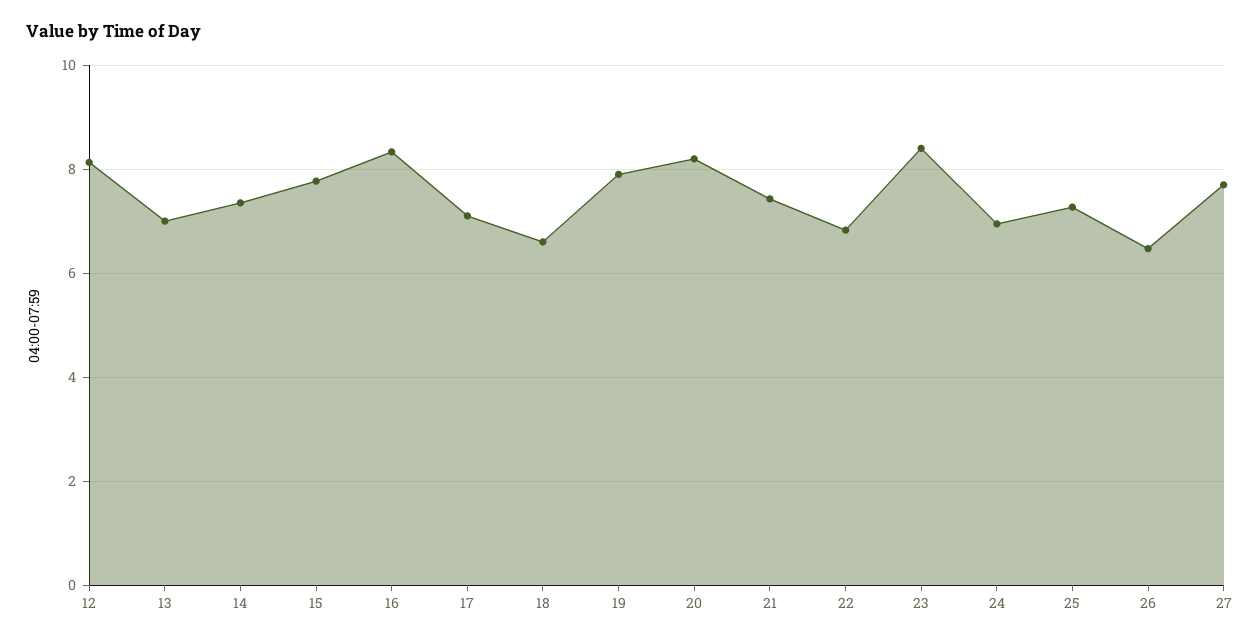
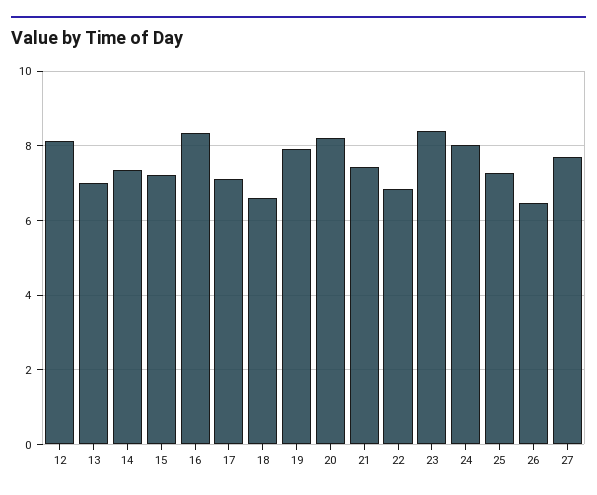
15: 7.8 -> 7.2
24: 7 -> 8

